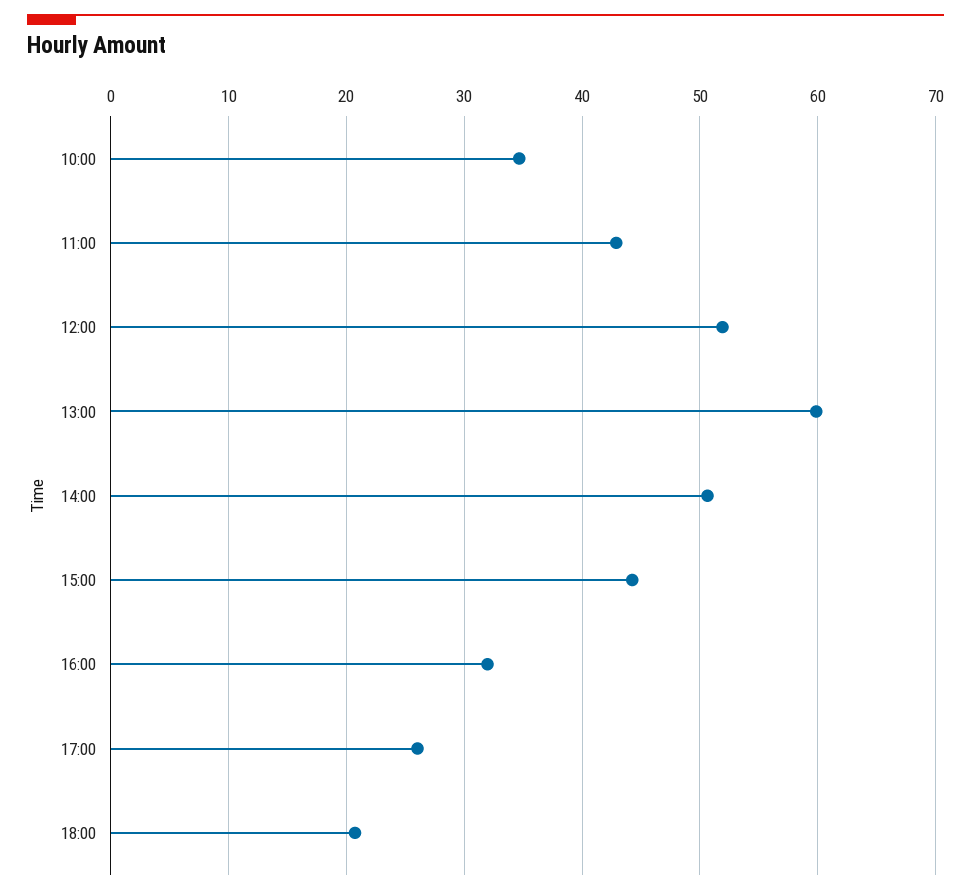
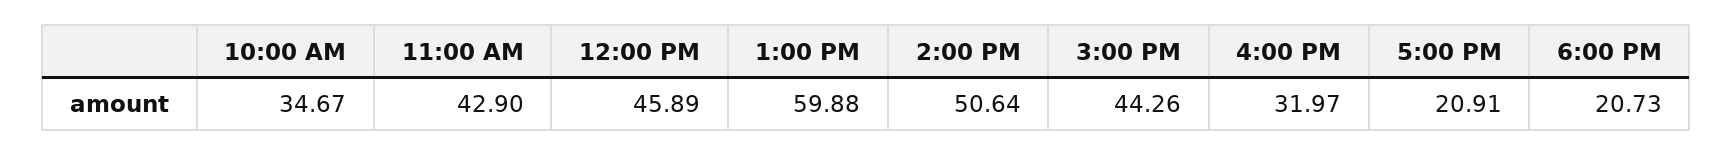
12:00: 52 -> 45.89
17:00: 26 -> 20.91

